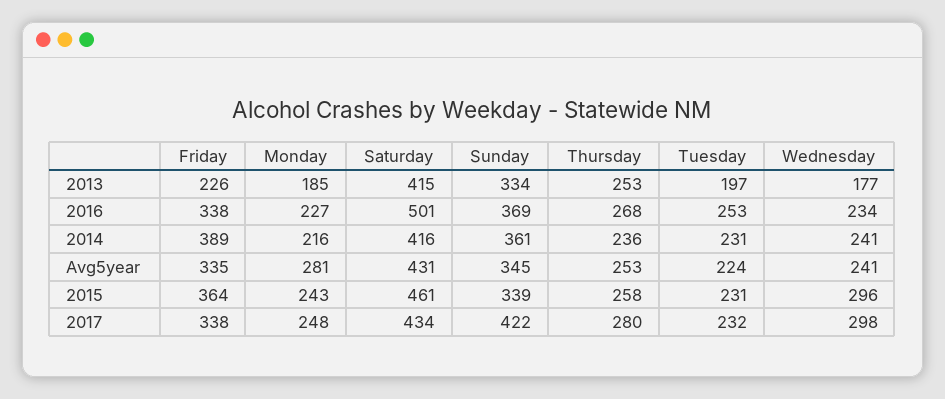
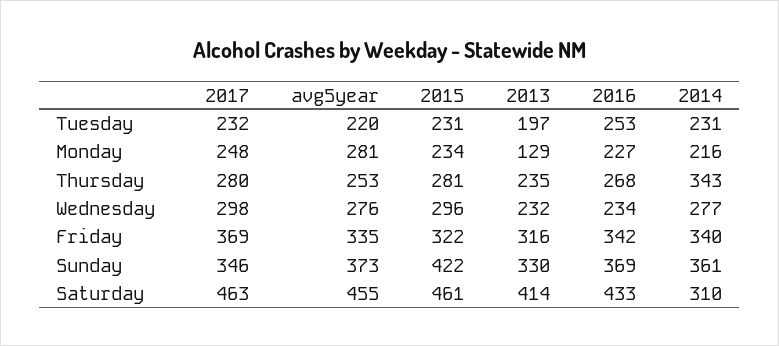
Friday, 2013: 226 -> 316
Monday, 2013: 185 -> 129
Saturday, 2013: 415 -> 414
Sunday, 2013: 334 -> 330
Thursday, 2013: 253 -> 235
Wednesday, 2013: 177 -> 232
Friday, 2016: 338 -> 342
Saturday, 2016: 501 -> 433
Friday, 2014: 389 -> 340
Saturday, 2014: 416 -> 310
Thursday, 2014: 236 -> 343
Wednesday, 2014: 241 -> 277
Saturday, Avg5year: 431 -> 455
Sunday, Avg5year: 345 -> 373
Tuesday, Avg5year: 224 -> 220
Wednesday, Avg5year: 241 -> 276
Friday, 2015: 364 -> 322
Monday, 2015: 243 -> 234
Sunday, 2015: 339 -> 422
Thursday, 2015: 258 -> 281
Friday, 2017: 338 -> 369
Saturday, 2017: 434 -> 463
Sunday, 2017: 422 -> 346

